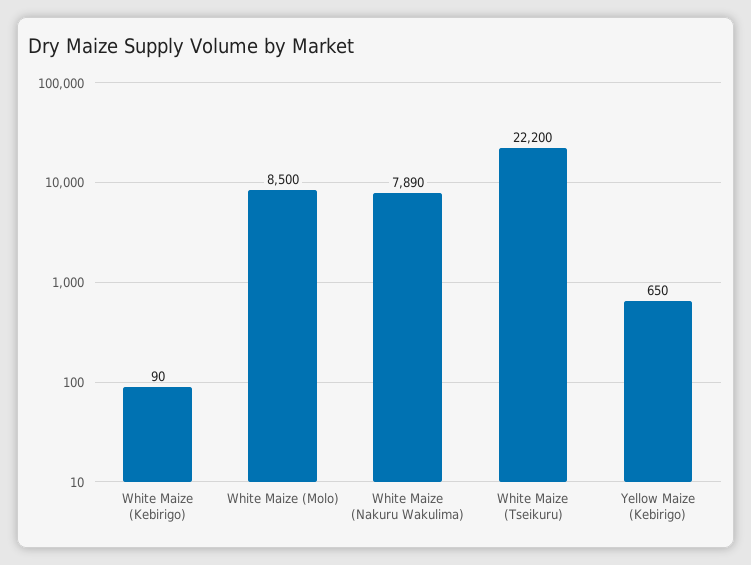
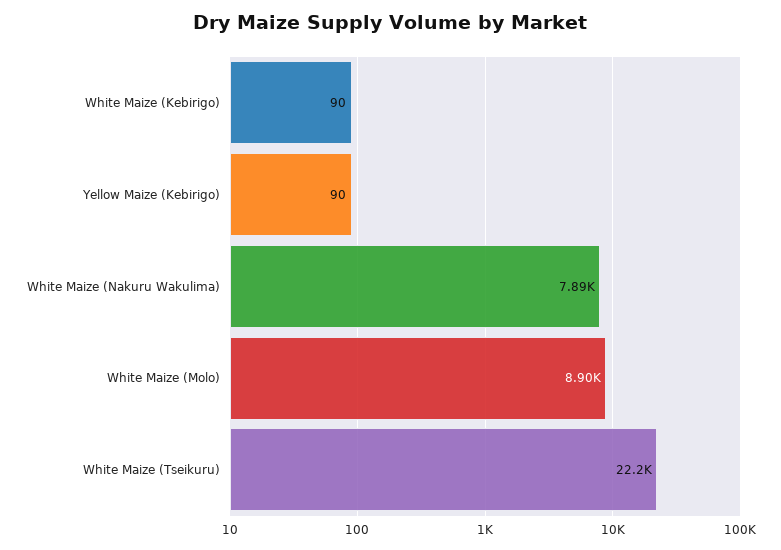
White Maize (Molo): 8500 -> 8900
Yellow Maize (Kebirigo): 650 -> 90

